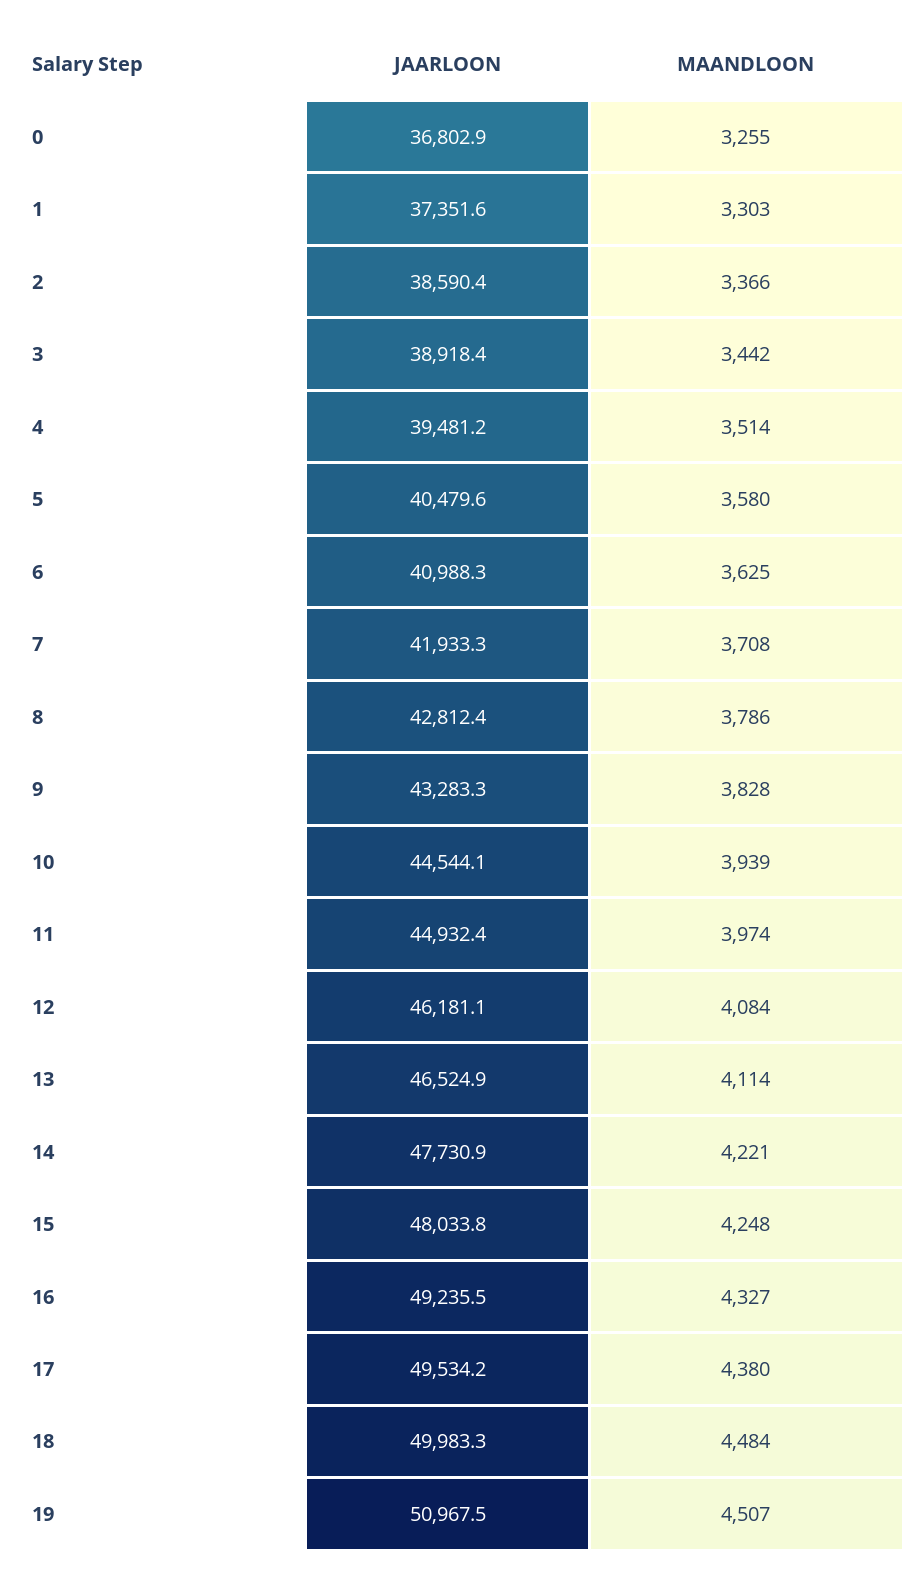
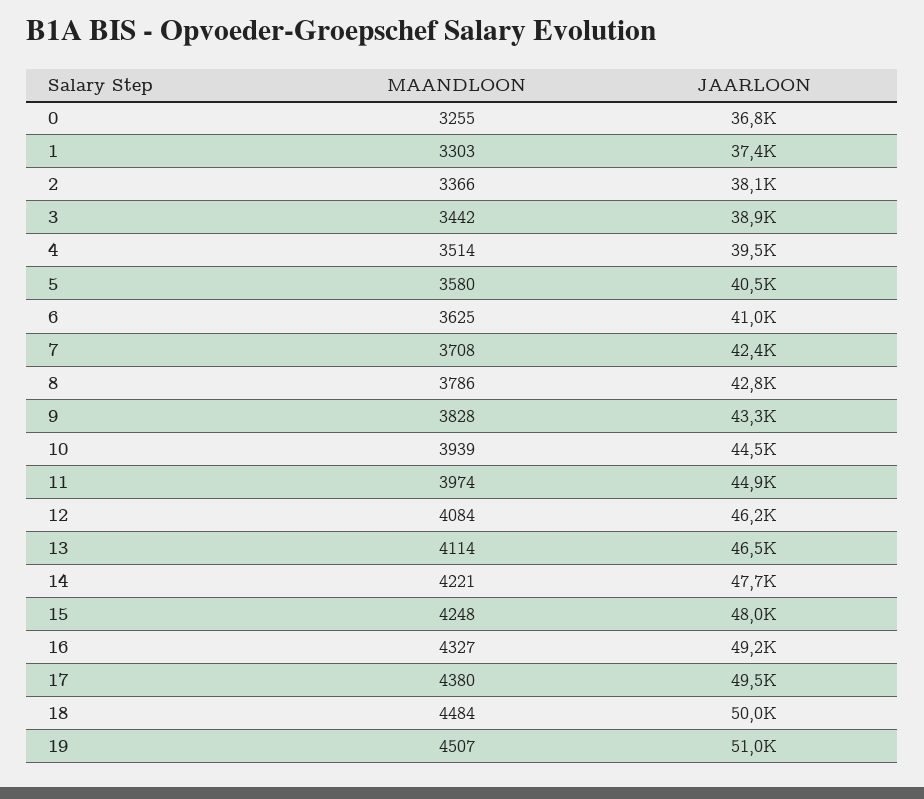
JAARLOON, 2: 38590.4 -> 38100
JAARLOON, 7: 41933.3 -> 42400

